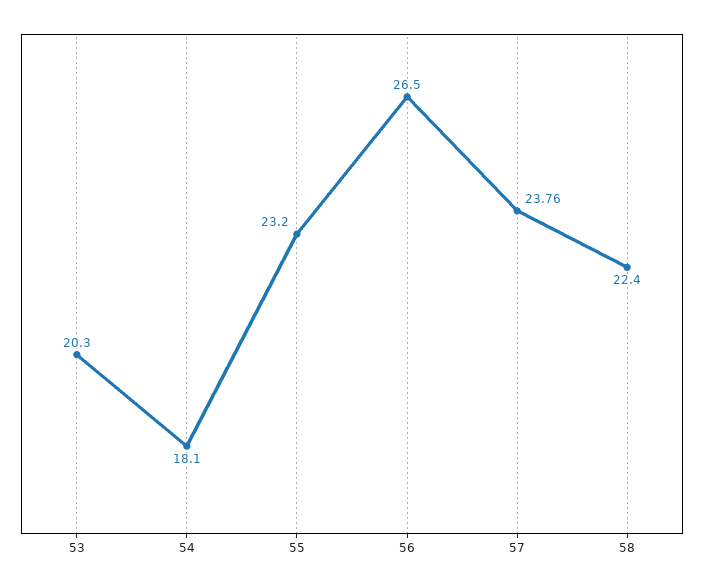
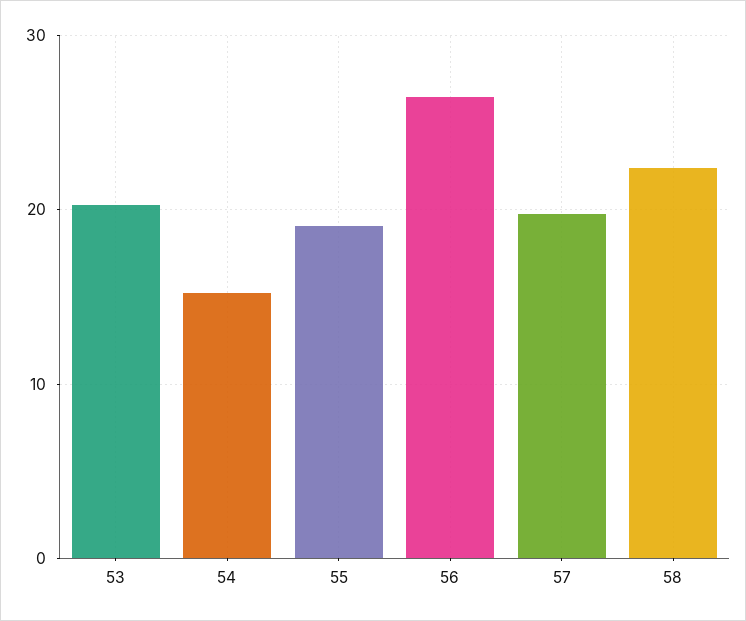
54: 18.1 -> 15
55: 23.2 -> 19
57: 23.76 -> 20

